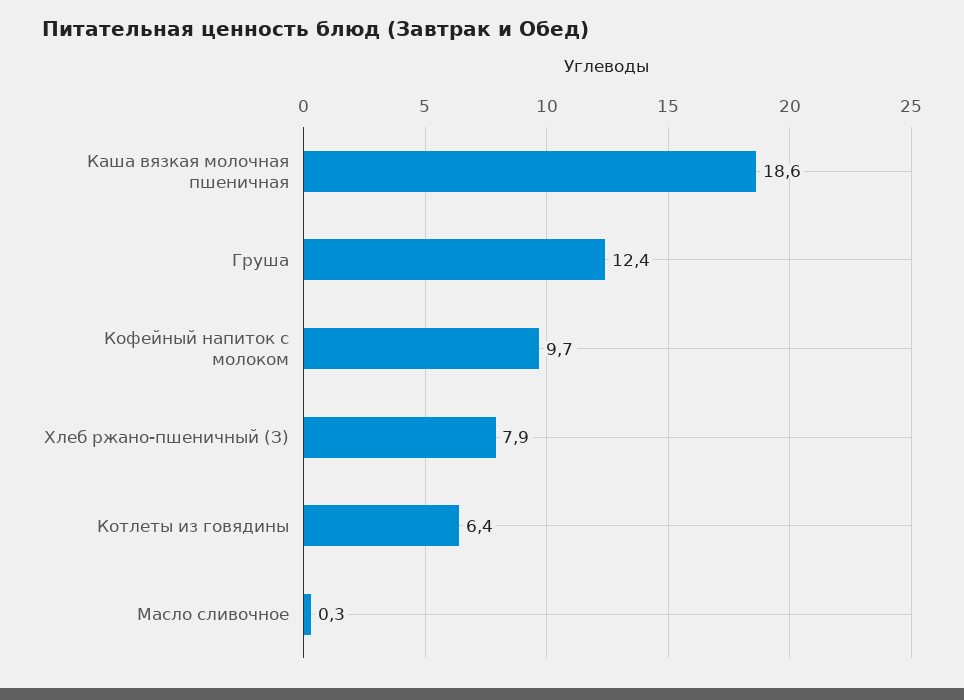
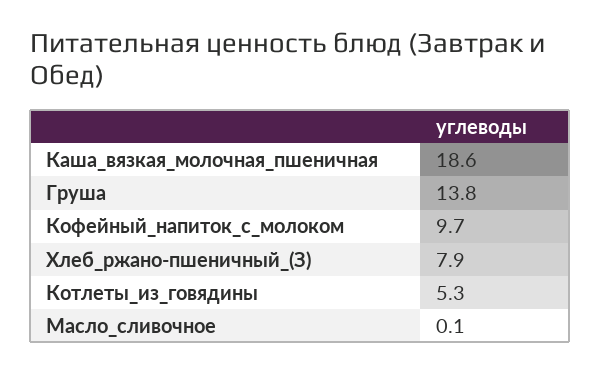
Груша: 12.4 -> 13.8
Котлеты из говядины: 6.4 -> 5.3
Масло сливочное: 0.3 -> 0.1

